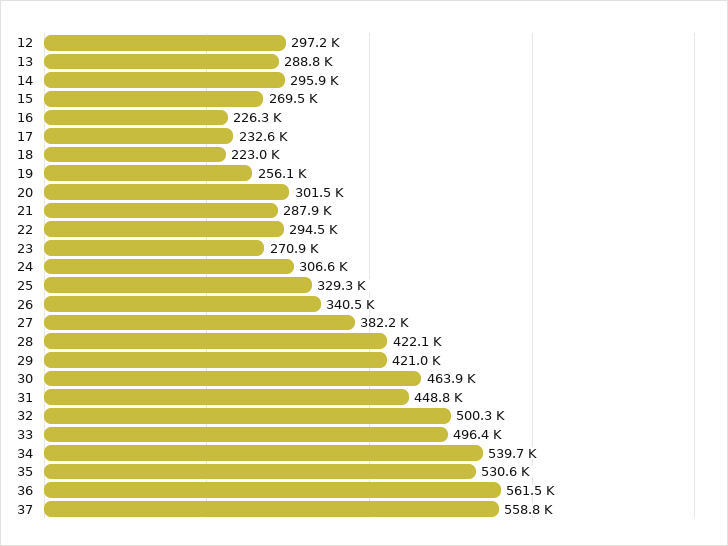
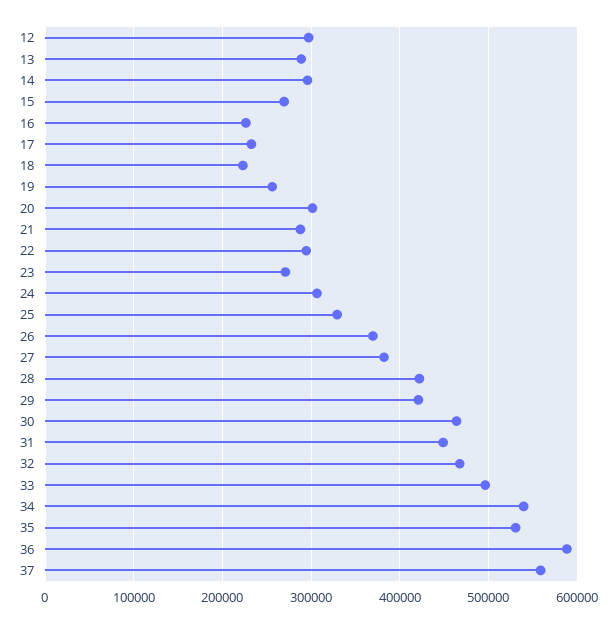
26: 340500 -> 370000
32: 500300 -> 470000
36: 561500 -> 590000

